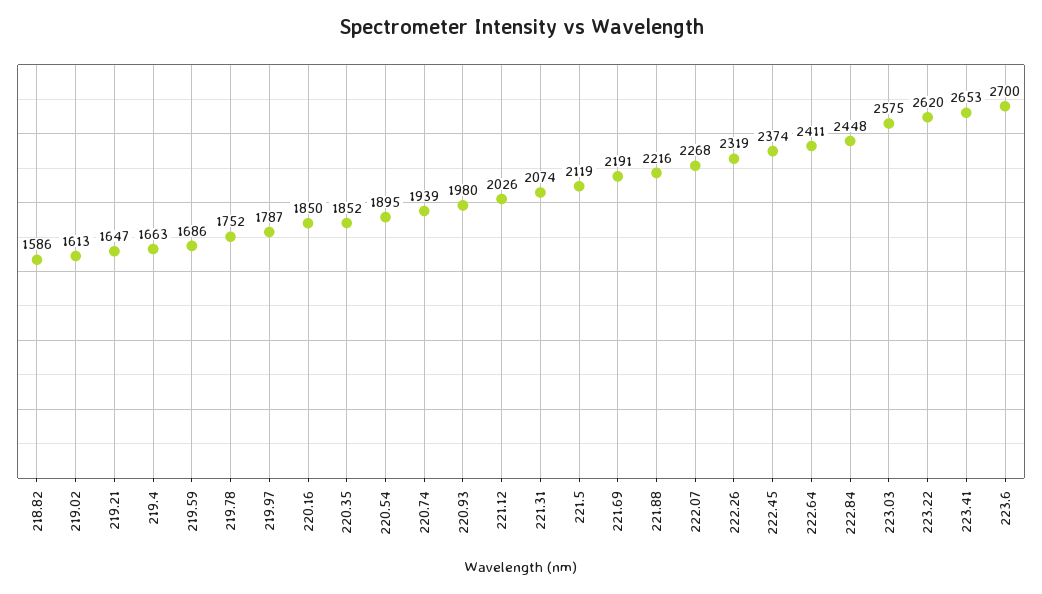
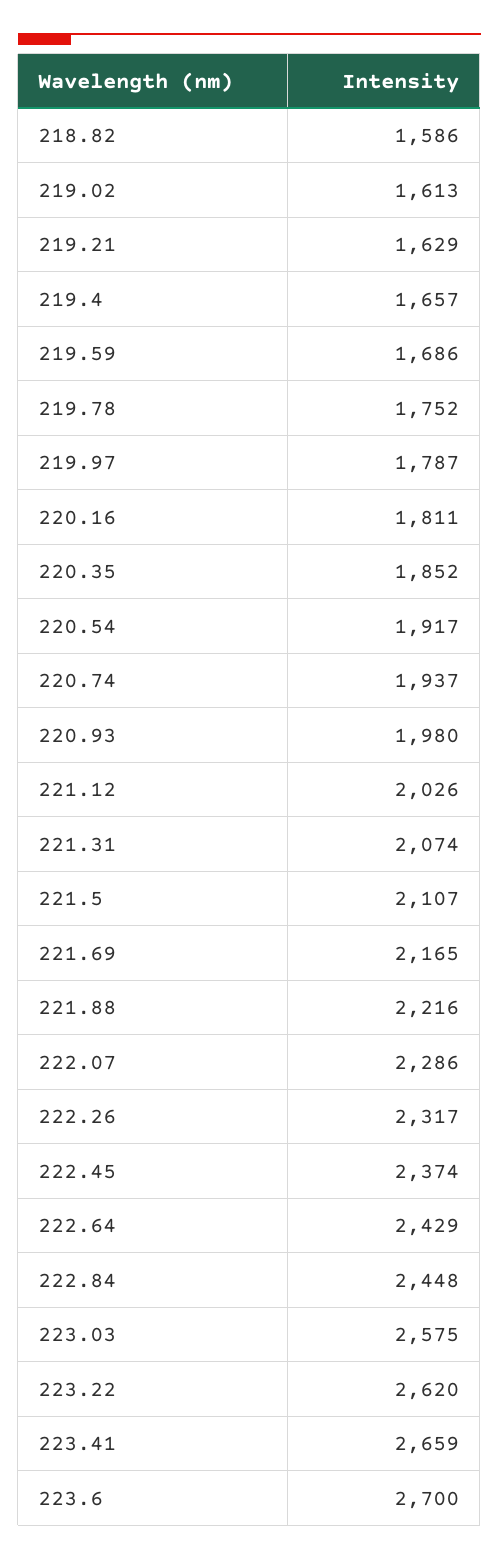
219.21: 1647 -> 1629
219.4: 1663 -> 1657
220.16: 1850 -> 1811
220.54: 1895 -> 1917
220.74: 1939 -> 1937
221.5: 2119 -> 2107
221.69: 2191 -> 2165
222.07: 2268 -> 2286
222.26: 2319 -> 2317
222.64: 2411 -> 2429
223.41: 2653 -> 2659

